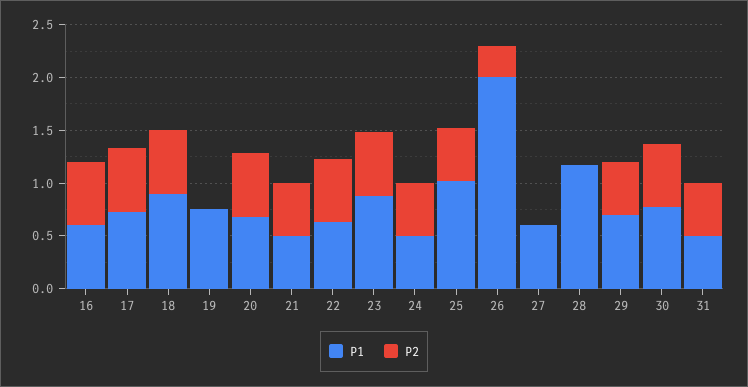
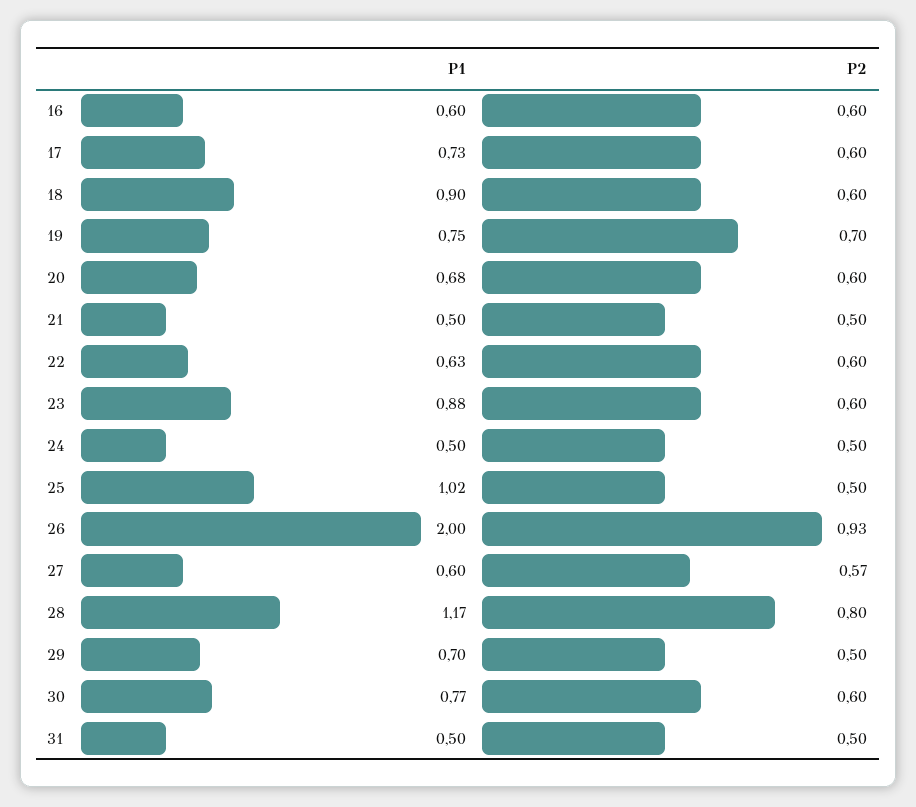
P2, 19: 0 -> 0.7
P2, 26: 0.3 -> 0.93
P2, 27: 0 -> 0.57
P2, 28: 0 -> 0.8

